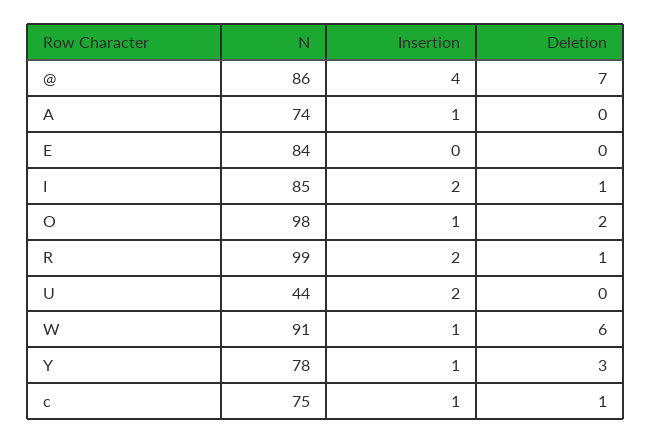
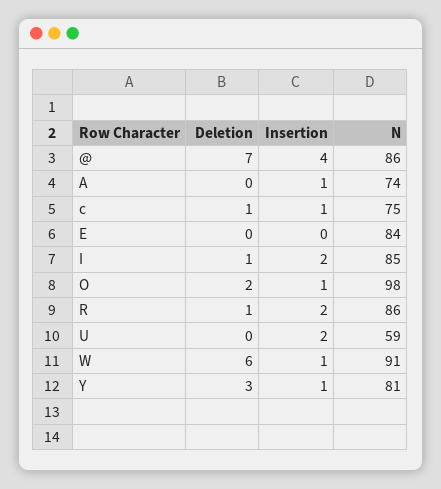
N, R: 99 -> 86
N, U: 44 -> 59
N, Y: 78 -> 81

